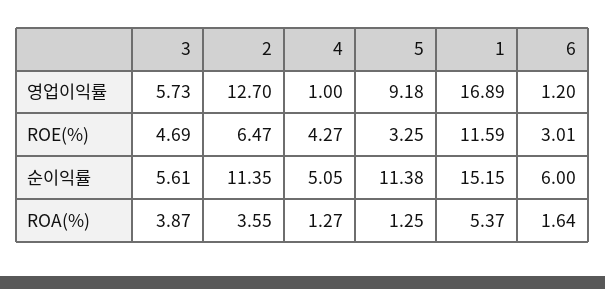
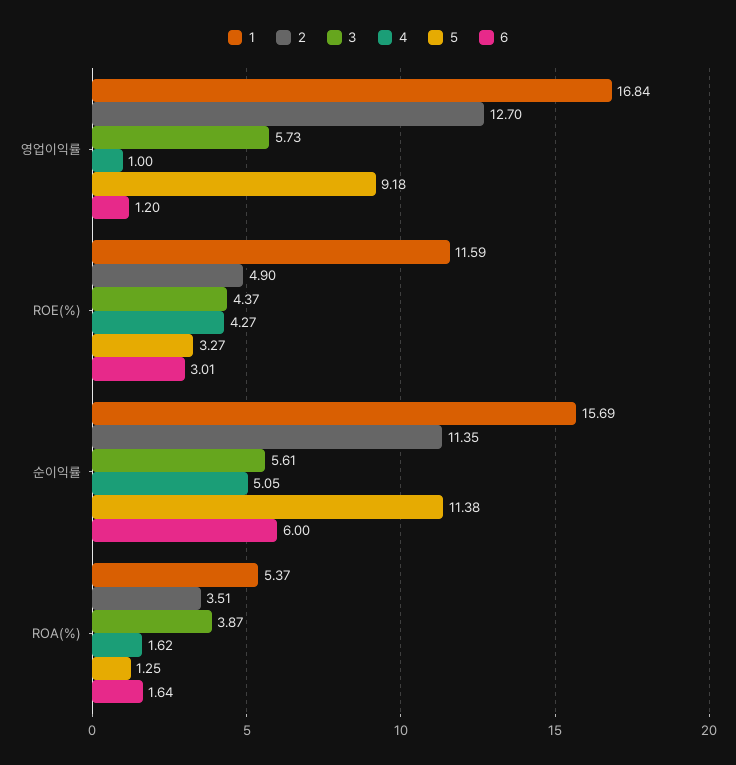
1, 영업이익률: 16.89 -> 16.84
3, ROE(%): 4.69 -> 4.37
2, ROE(%): 6.47 -> 4.9
5, ROE(%): 3.25 -> 3.27
1, 순이익률: 15.15 -> 15.69
2, ROA(%): 3.55 -> 3.51
4, ROA(%): 1.27 -> 1.62

